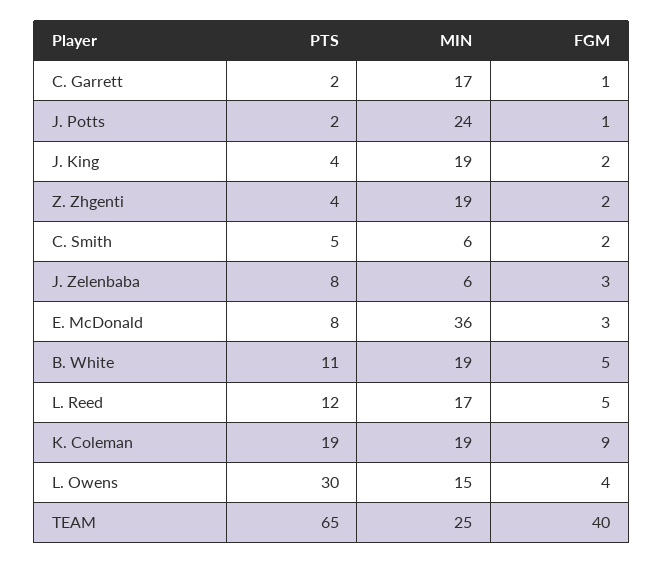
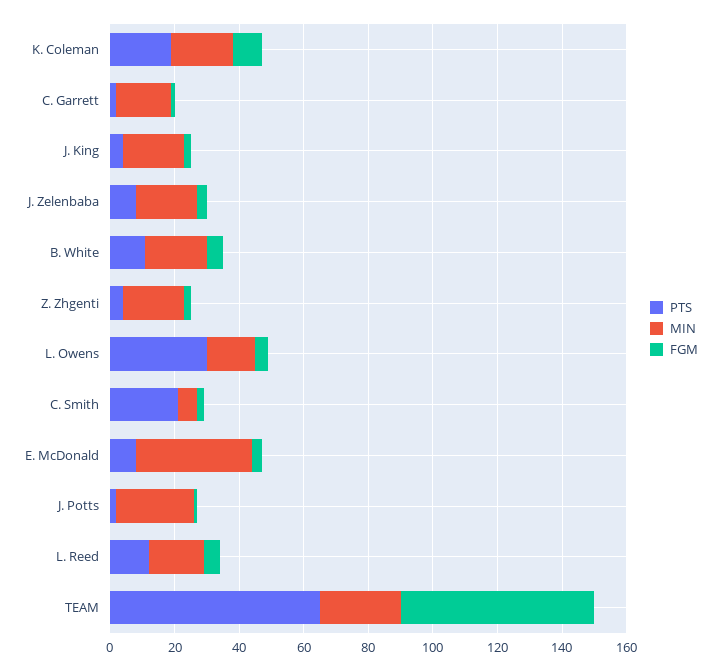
PTS, C. Smith: 5 -> 20
MIN, J. Zelenbaba: 6 -> 20
FGM, TEAM: 40 -> 60

